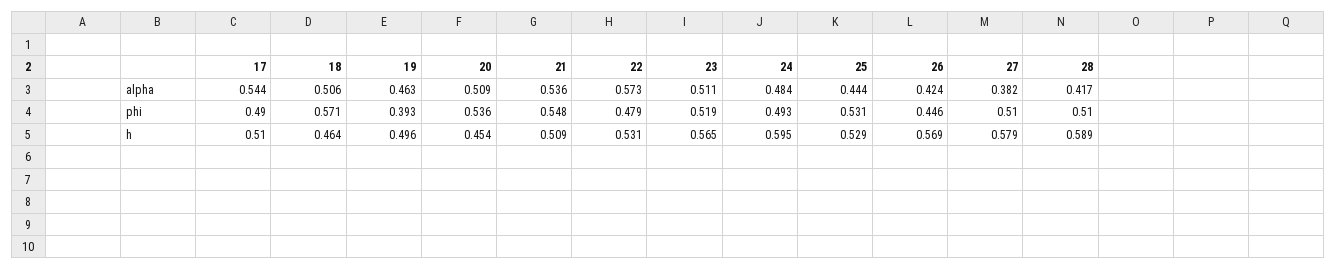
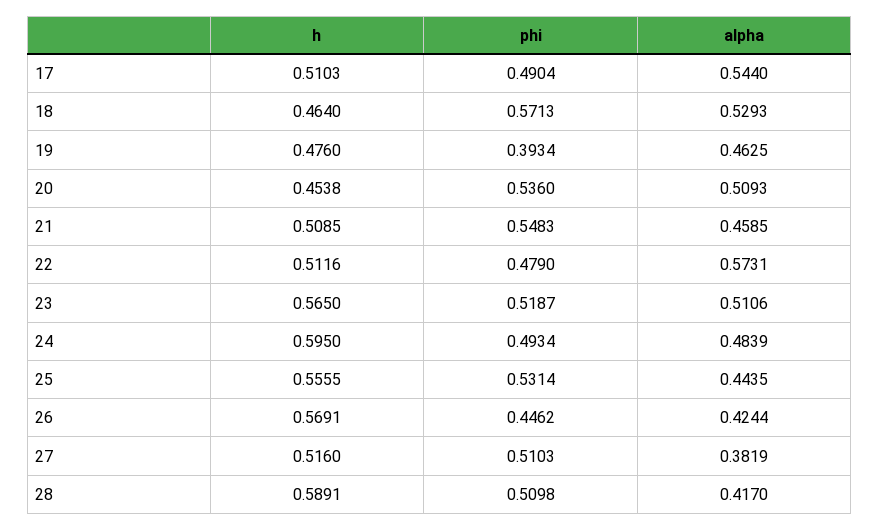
18, alpha: 0.506 -> 0.5293
21, alpha: 0.536 -> 0.4585
19, h: 0.496 -> 0.476
22, h: 0.531 -> 0.5116
25, h: 0.529 -> 0.5555
27, h: 0.579 -> 0.516

